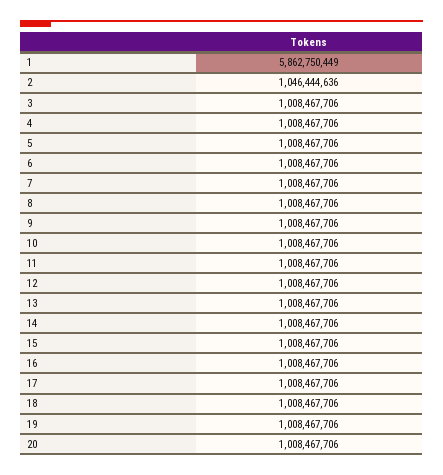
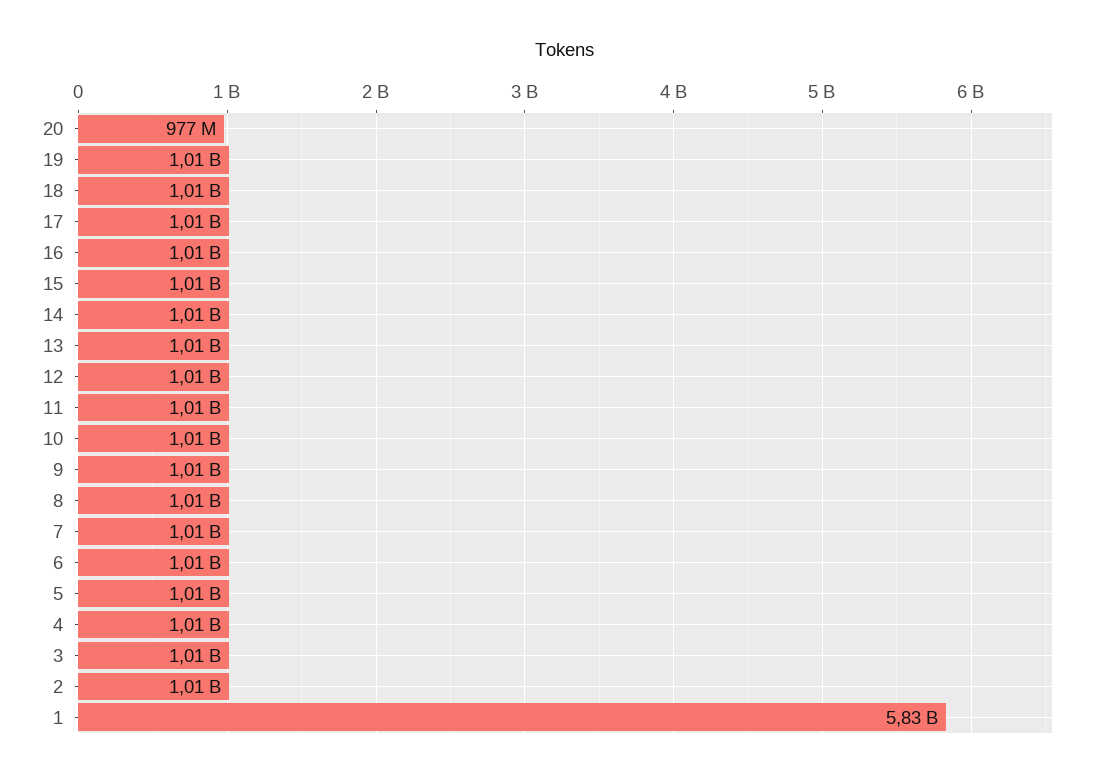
1: 5862750449 -> 5830000000
2: 1046444636 -> 1010000000
20: 1008467706 -> 977000000

